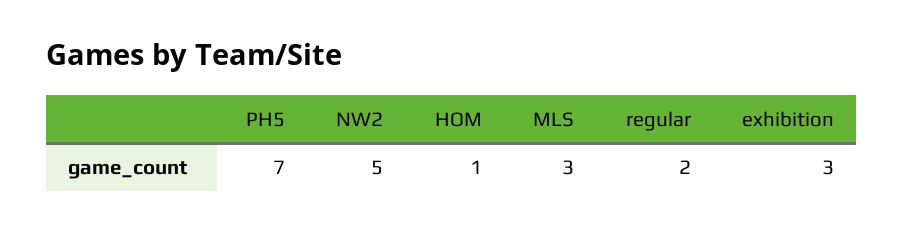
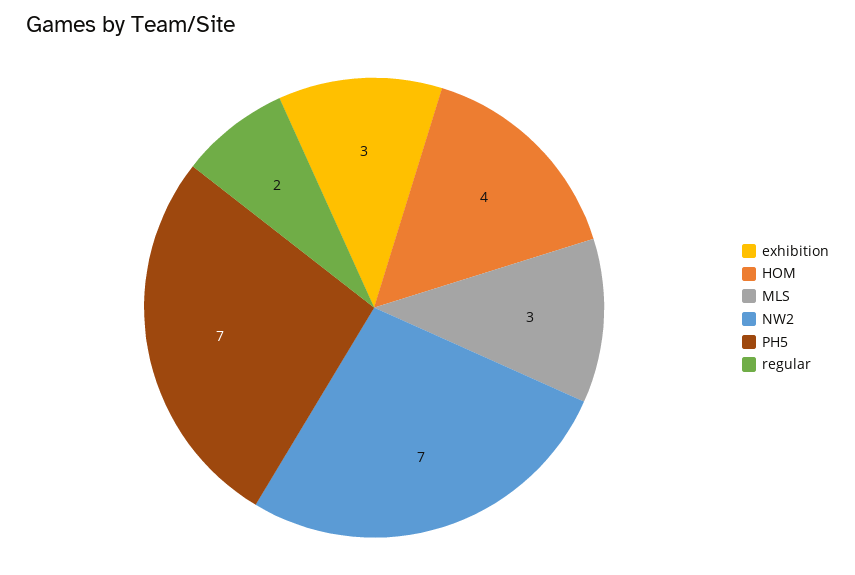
NW2: 5 -> 7
HOM: 1 -> 4

